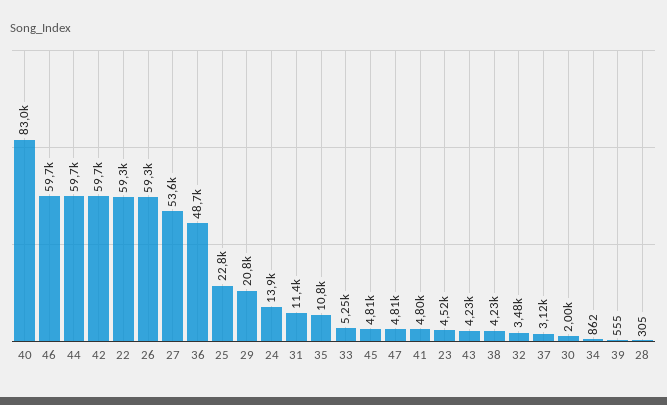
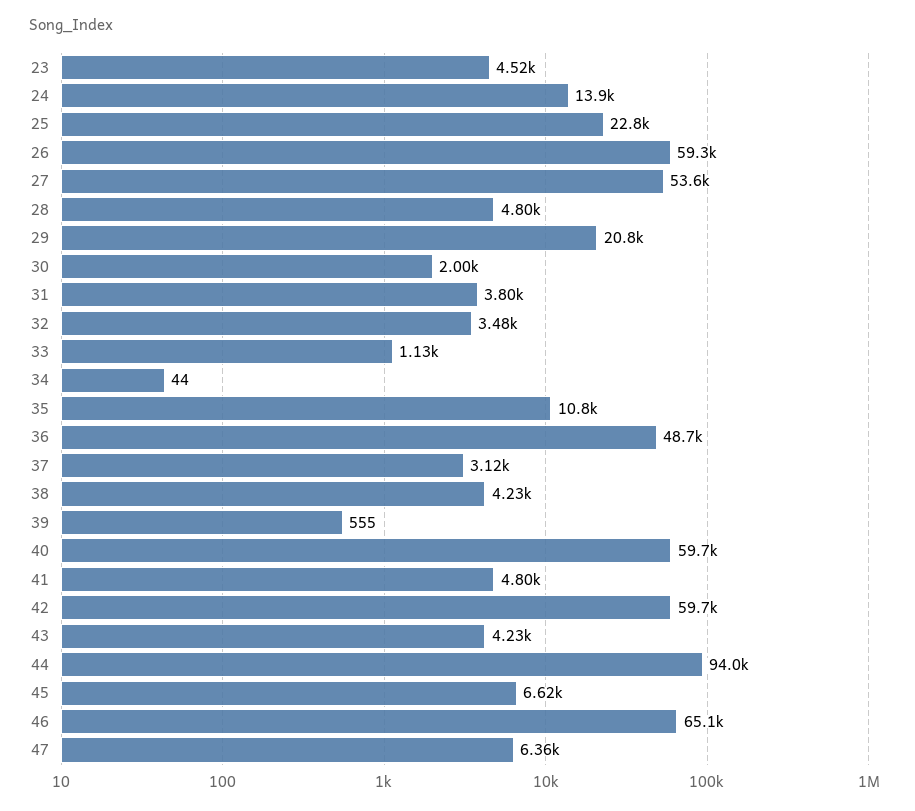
40: 83000 -> 59700
46: 59700 -> 65100
44: 59700 -> 94000
22: 59300 -> none
31: 11400 -> 3800
33: 5250 -> 1130
45: 4810 -> 6620
47: 4810 -> 6360
34: 862 -> 44
28: 305 -> 4800

